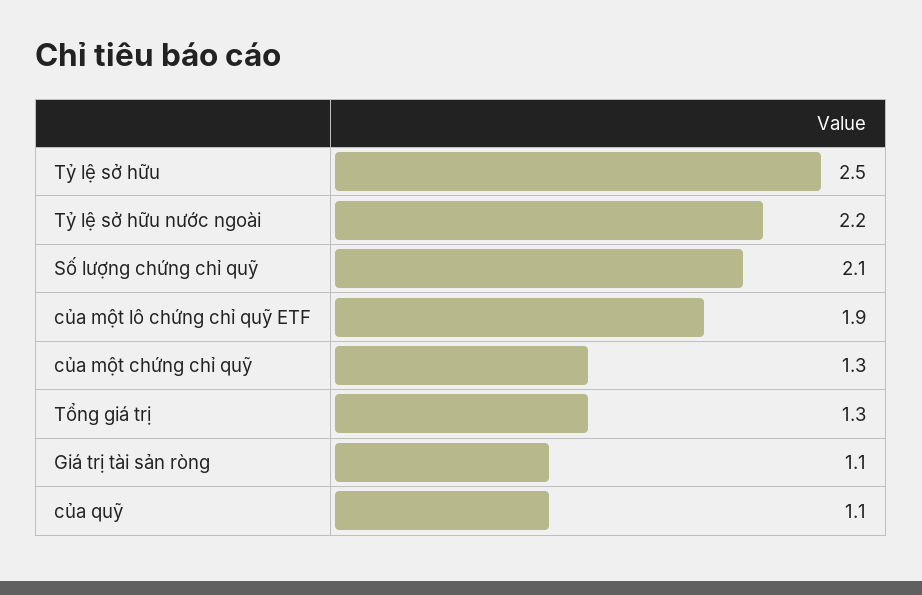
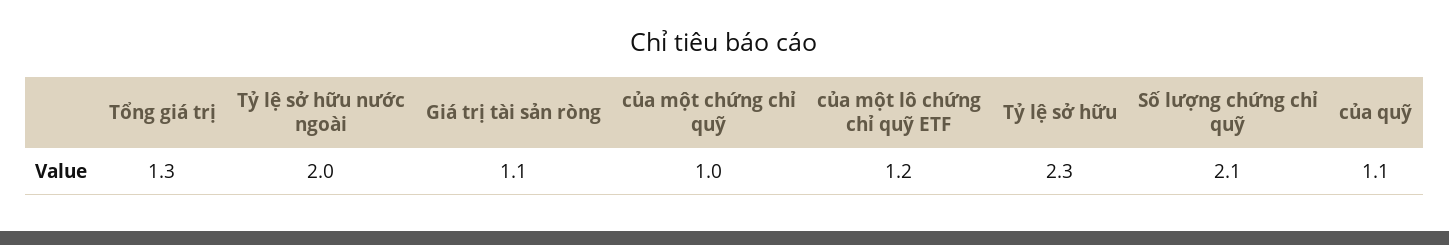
Tỷ lệ sở hữu: 2.5 -> 2.3
Tỷ lệ sở hữu nước ngoài: 2.2 -> 2
của một lô chứng chỉ quỹ ETF: 1.9 -> 1.2
của một chứng chỉ quỹ: 1.3 -> 1

